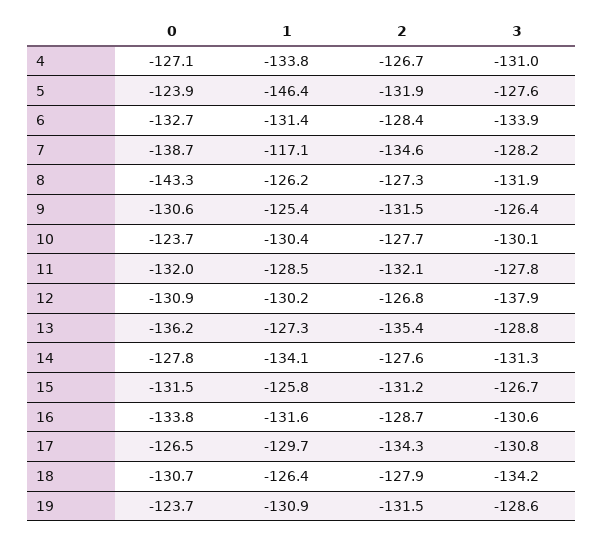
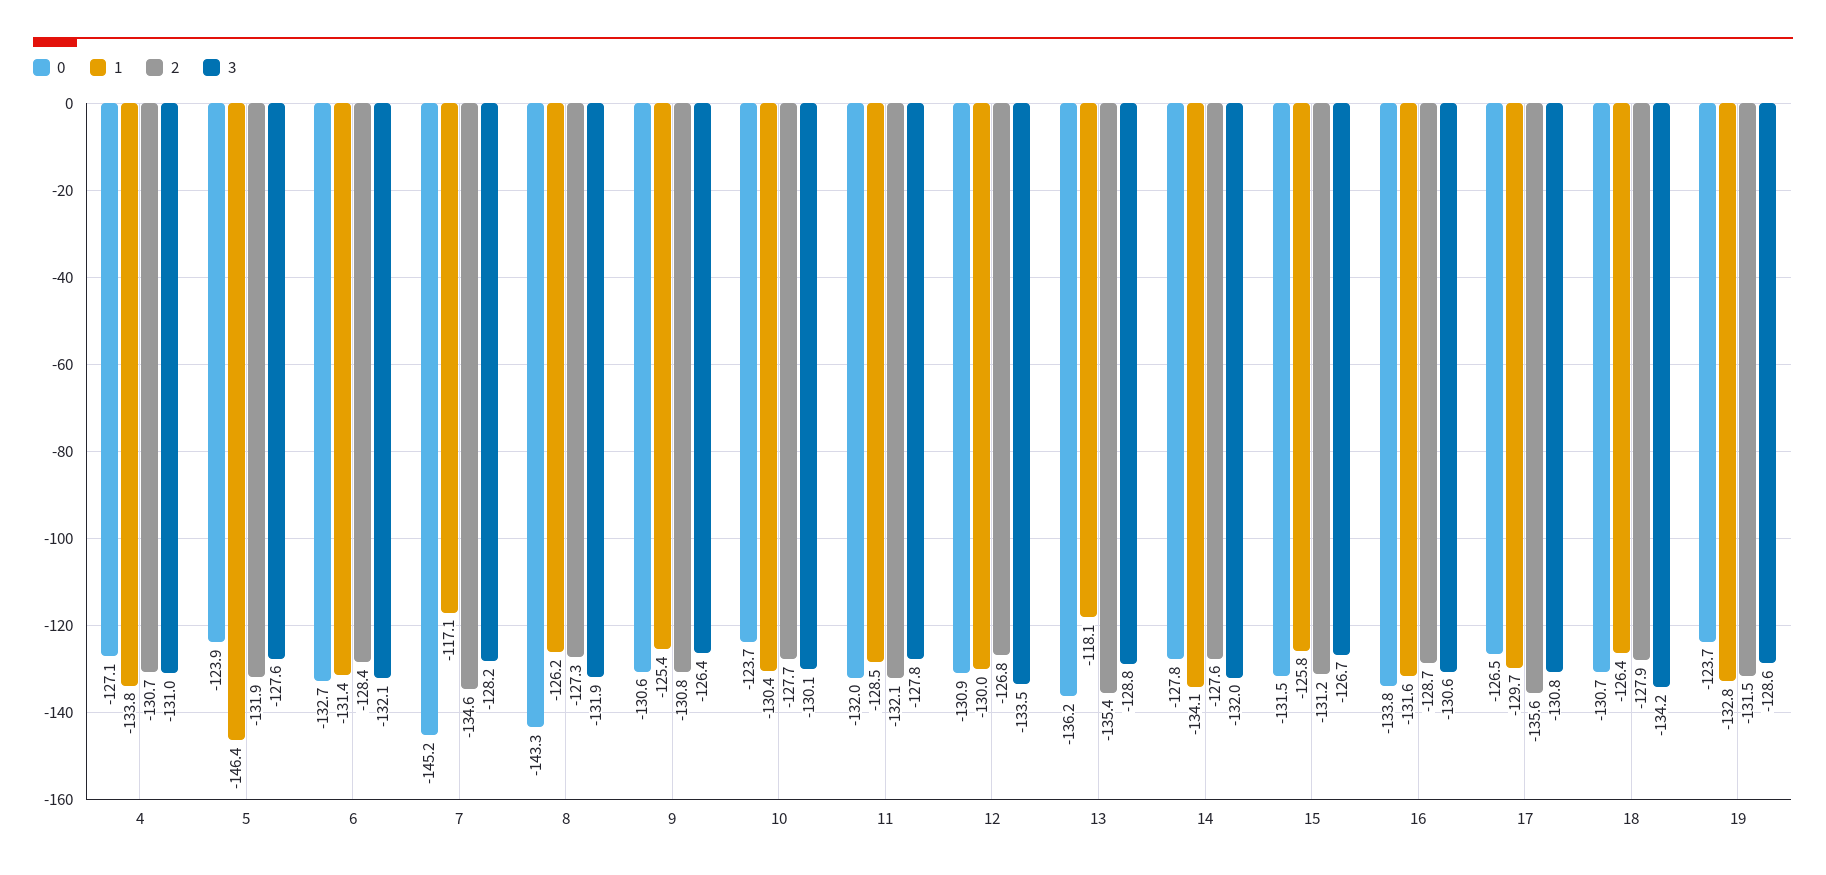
2, 4: -126.7 -> -130.7
3, 6: -133.9 -> -132.1
0, 7: -138.7 -> -145.2
2, 9: -131.5 -> -130.8
1, 12: -130.2 -> -130
3, 12: -137.9 -> -133.5
1, 13: -127.3 -> -118.1
3, 14: -131.3 -> -132
2, 17: -134.3 -> -135.6
1, 19: -130.9 -> -132.8

